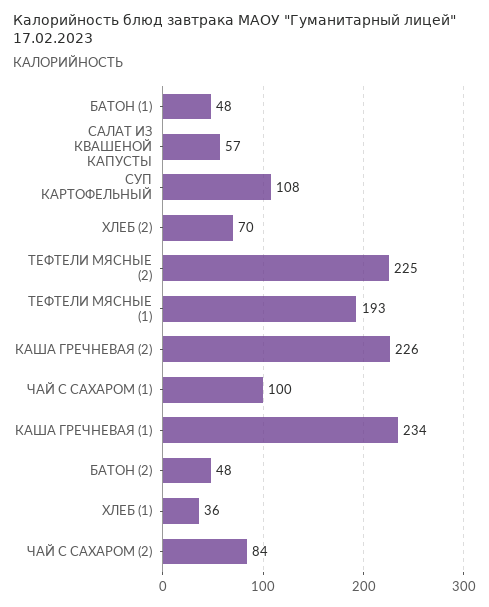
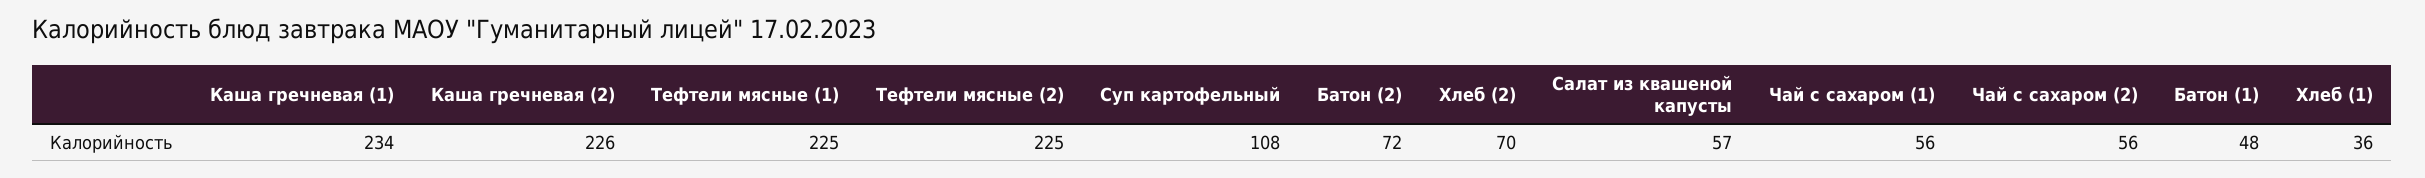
ТЕФТЕЛИ МЯСНЫЕ (1): 193 -> 225
ЧАЙ С САХАРОМ (1): 100 -> 56
БАТОН (2): 48 -> 72
ЧАЙ С САХАРОМ (2): 84 -> 56

